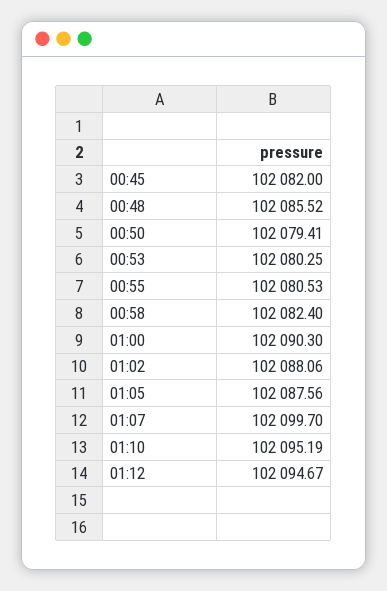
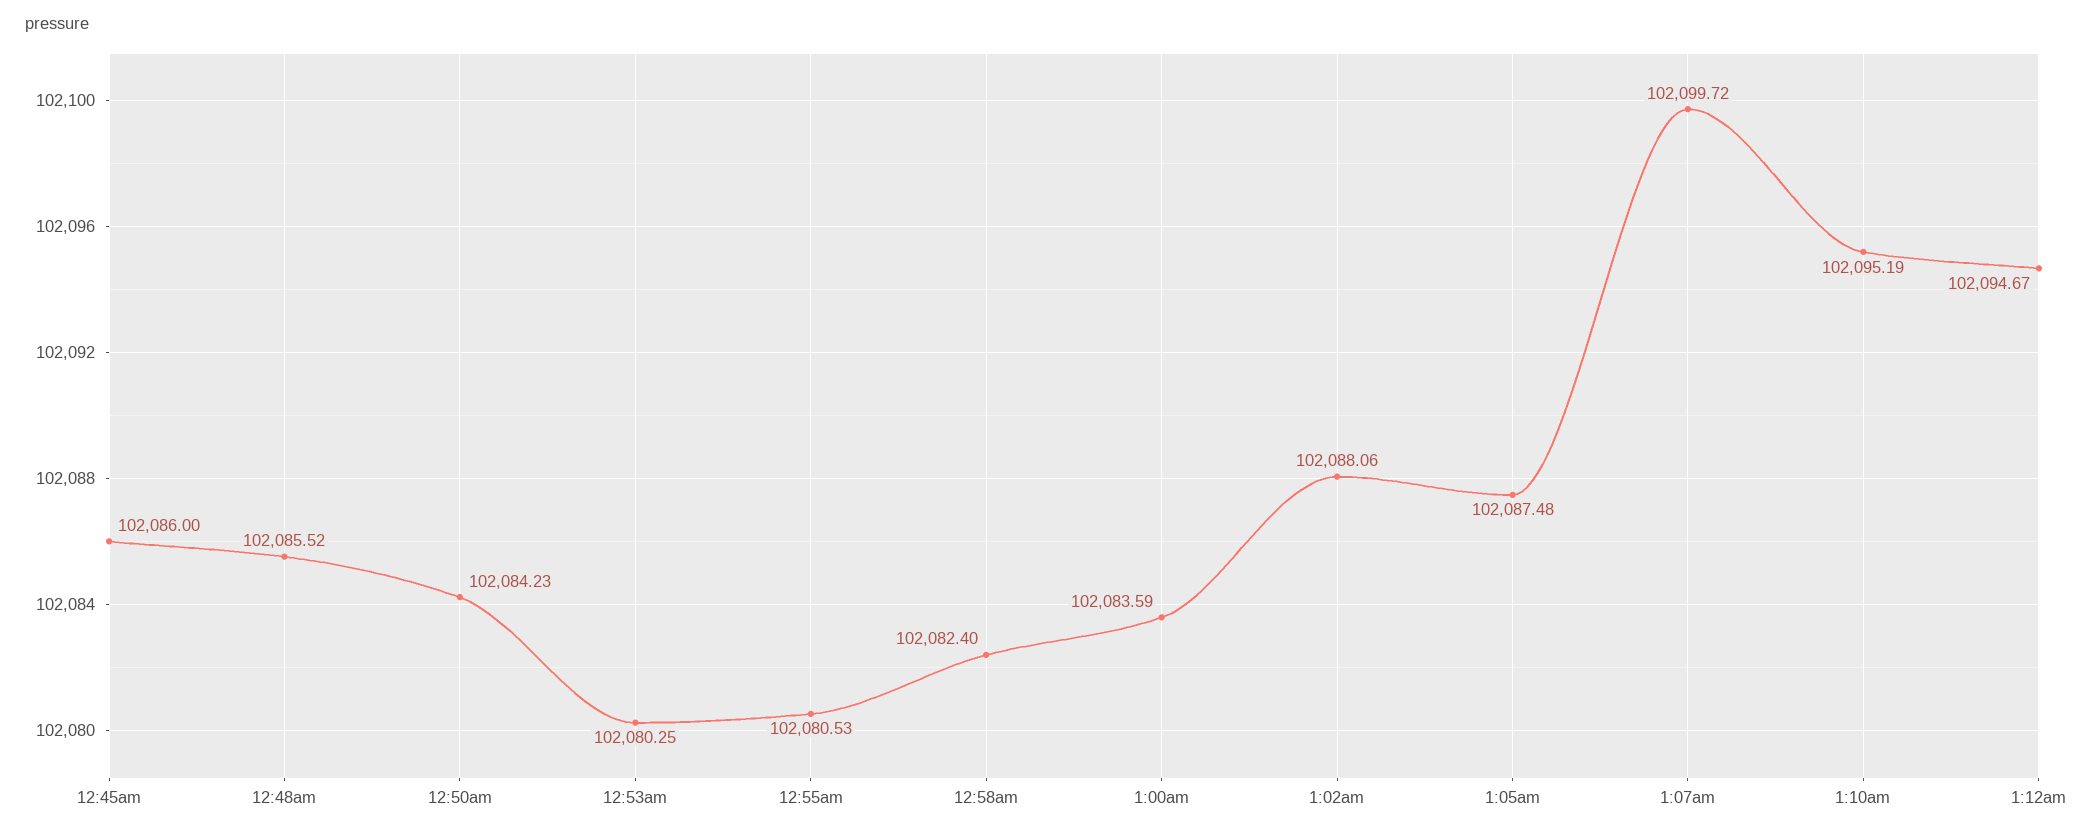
00:45: 102082 -> 102086
00:50: 102079.41 -> 102084.23
01:00: 102090.3 -> 102083.59
01:05: 102087.56 -> 102087.48
01:07: 102099.7 -> 102099.72

